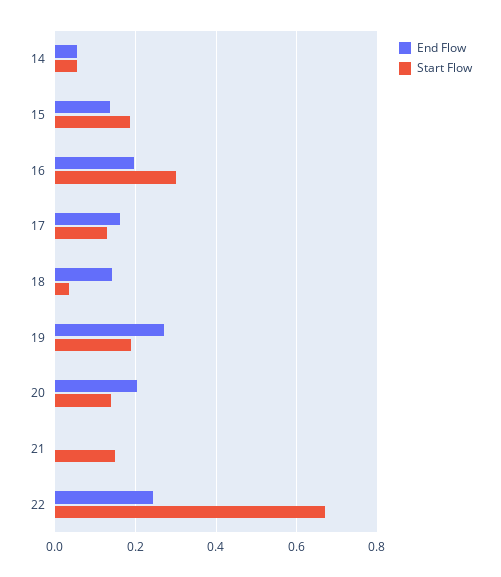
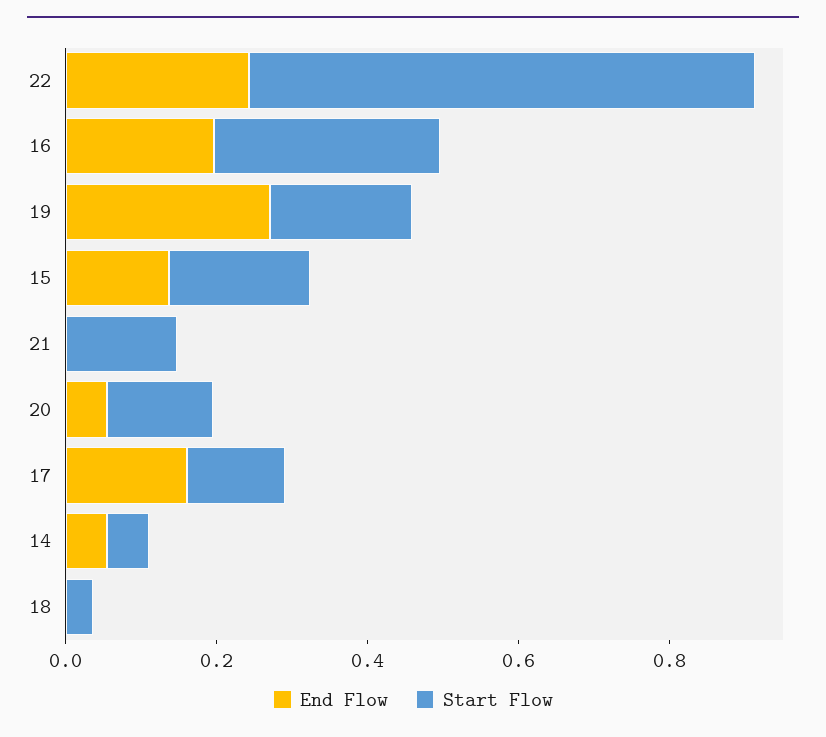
End Flow, 18: 0.14 -> 0
End Flow, 20: 0.2 -> 0.05

